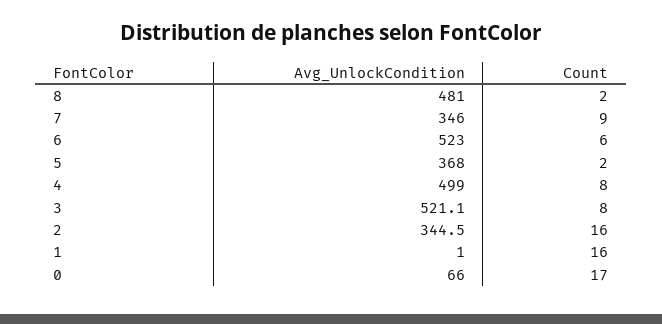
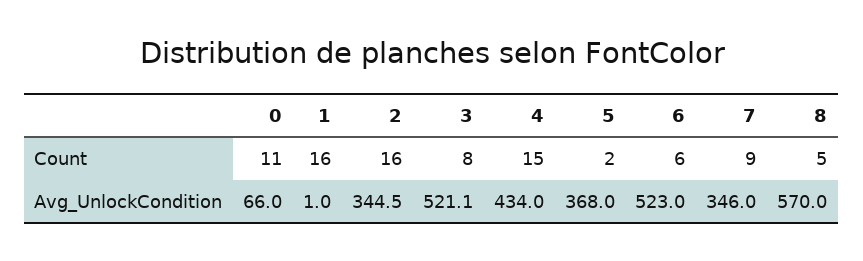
Avg_UnlockCondition, 8: 481 -> 570
Count, 8: 2 -> 5
Avg_UnlockCondition, 4: 499 -> 434
Count, 4: 8 -> 15
Count, 0: 17 -> 11

